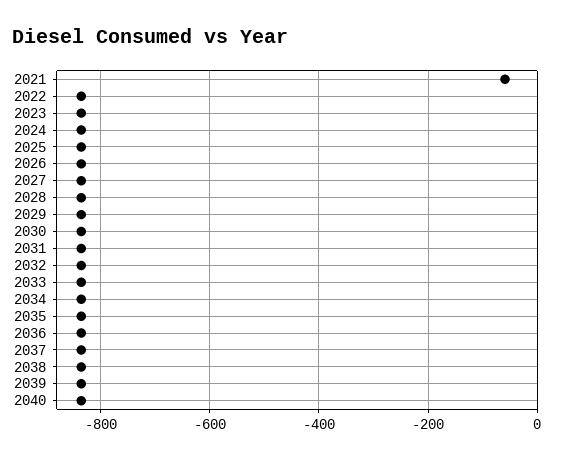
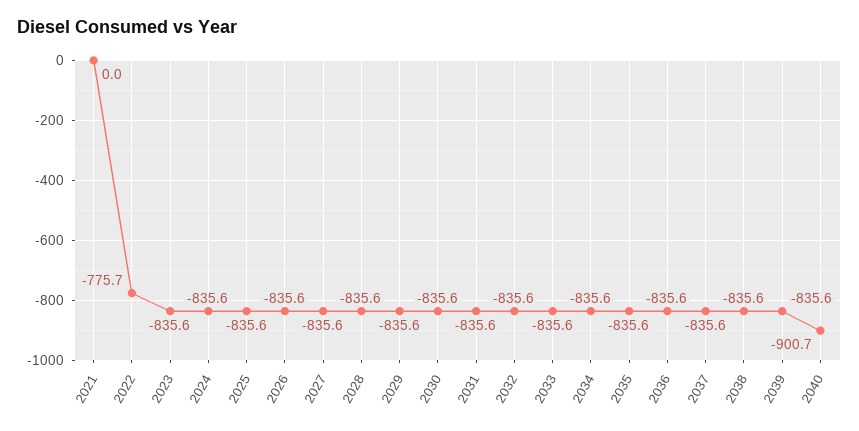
2021: -60 -> 0
2022: -840 -> -775.7
2040: -840 -> -900.7

